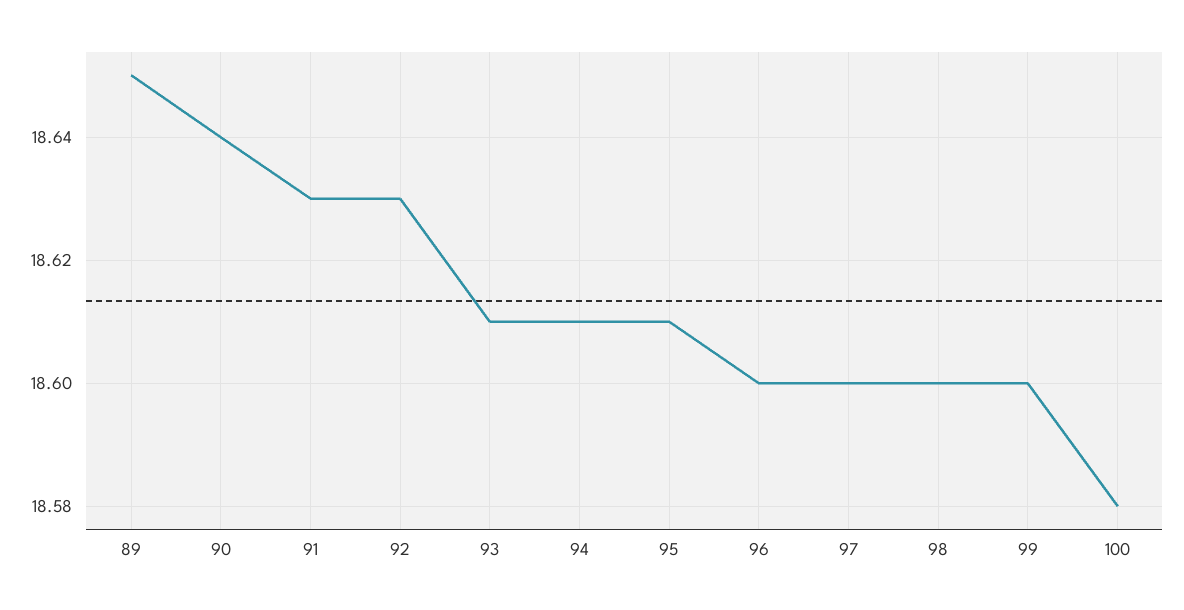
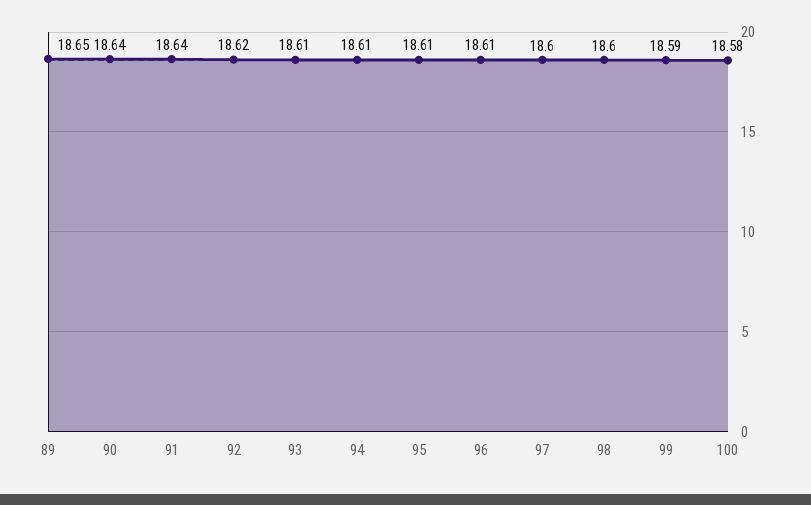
91: 18.63 -> 18.64
92: 18.63 -> 18.62
96: 18.6 -> 18.61
99: 18.6 -> 18.59

